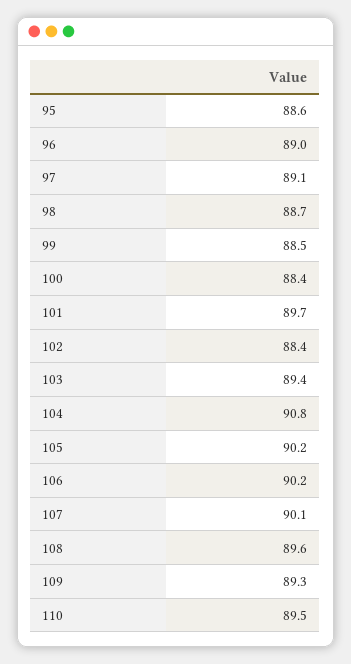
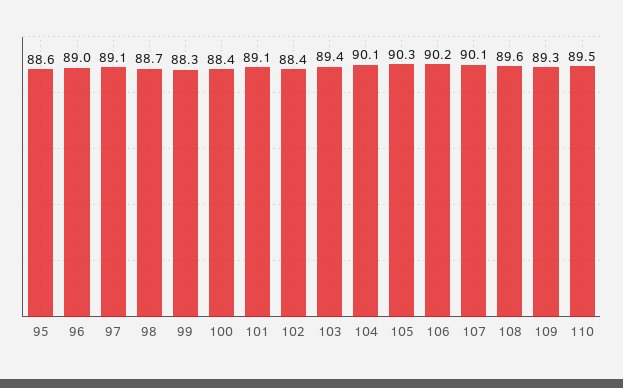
99: 88.5 -> 88.3
101: 89.7 -> 89.1
104: 90.8 -> 90.1
105: 90.2 -> 90.3

